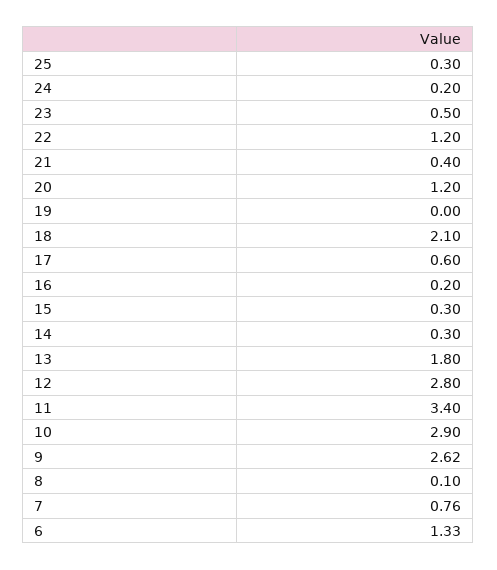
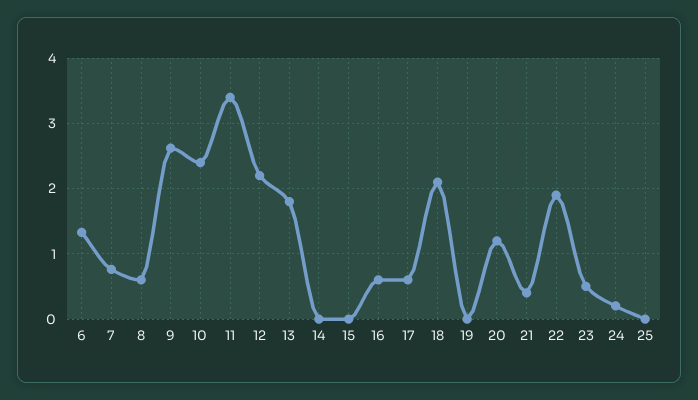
25: 0.3 -> 0
22: 1.2 -> 1.9
16: 0.2 -> 0.6
15: 0.3 -> 0
14: 0.3 -> 0
12: 2.8 -> 2.2
10: 2.9 -> 2.4
8: 0.1 -> 0.6

